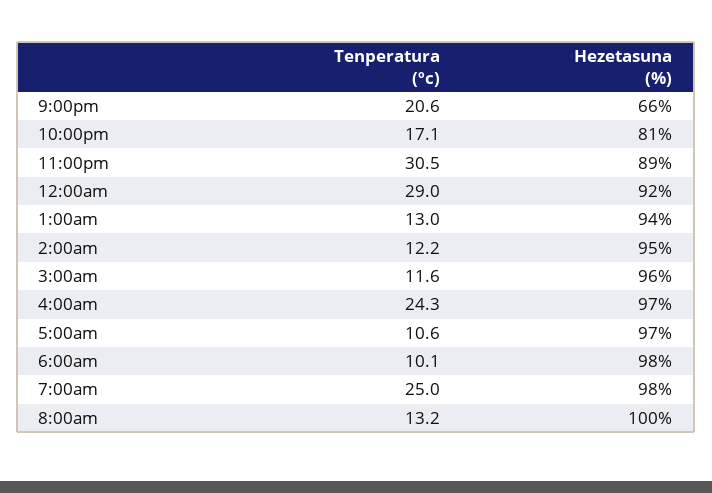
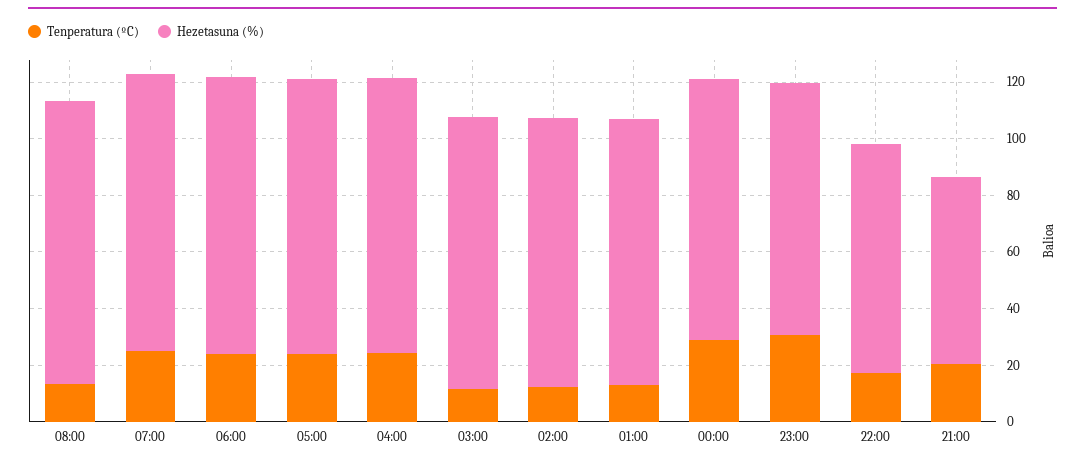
Tenperatura (ºc), 5:00am: 10.6 -> 25
Tenperatura (ºc), 6:00am: 10.1 -> 25

